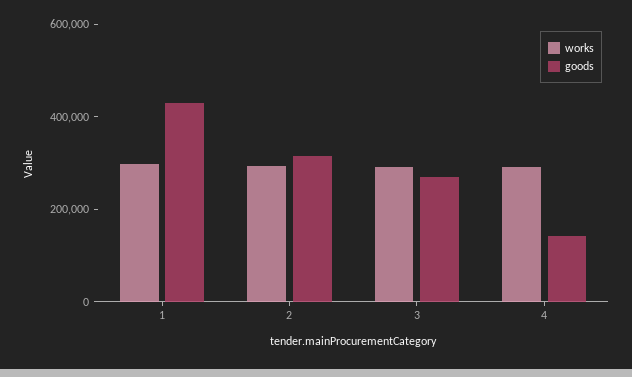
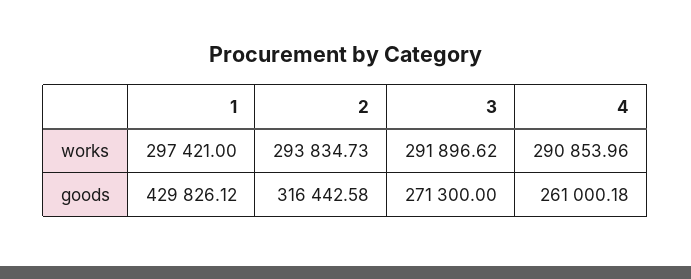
goods, 4: 150000 -> 261000.18

